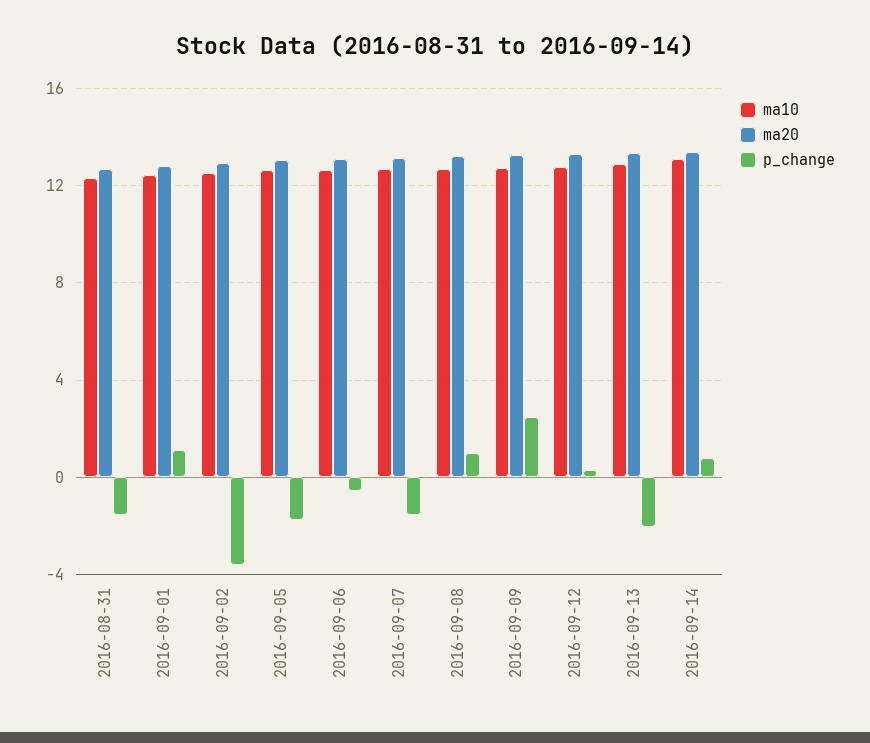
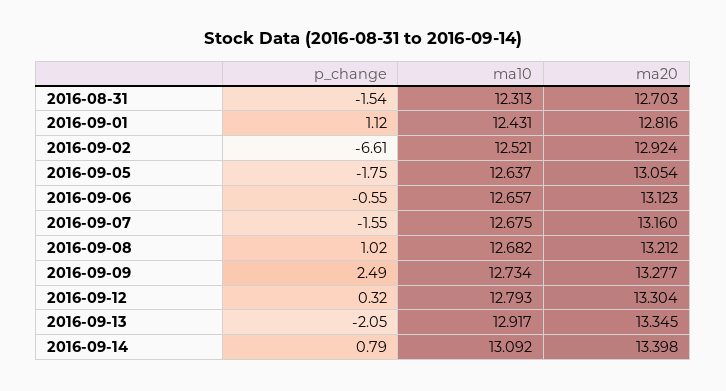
p_change, 2016-09-02: -3.5 -> -6.61

